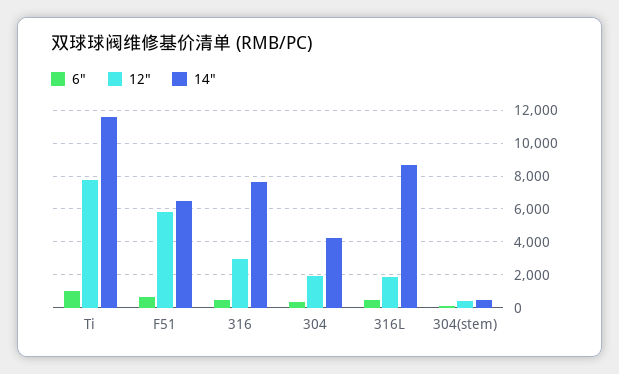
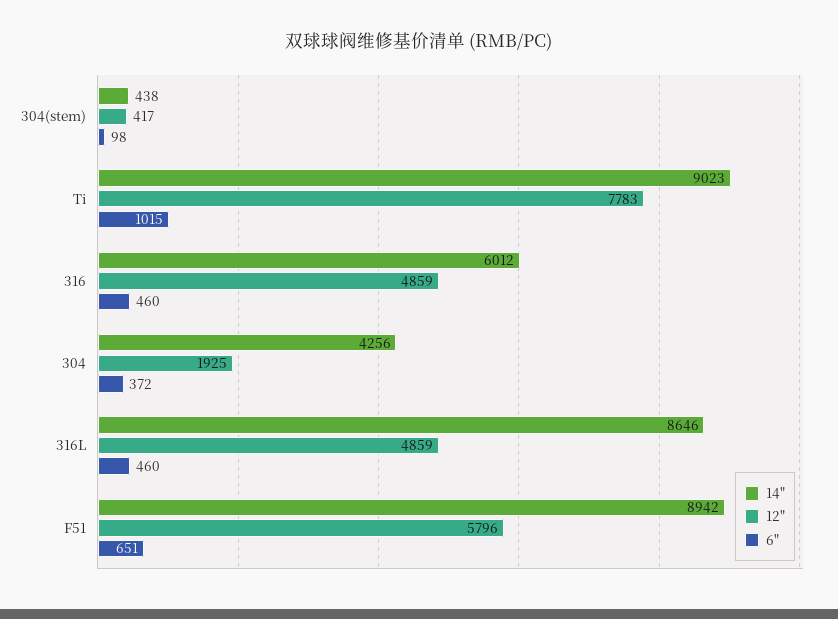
14", Ti: 11500 -> 9023
14", F51: 6500 -> 8942
12", 316: 3000 -> 4859
14", 316: 7500 -> 6012
12", 316L: 2000 -> 4859

